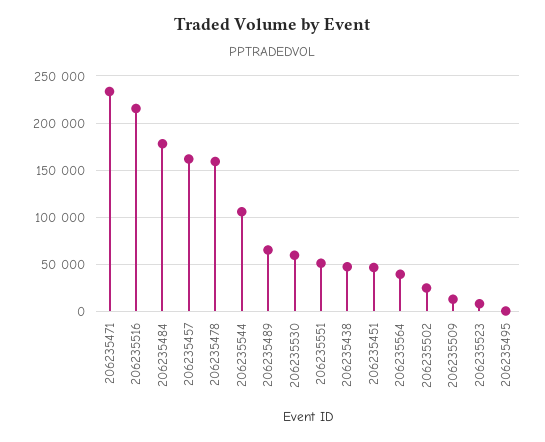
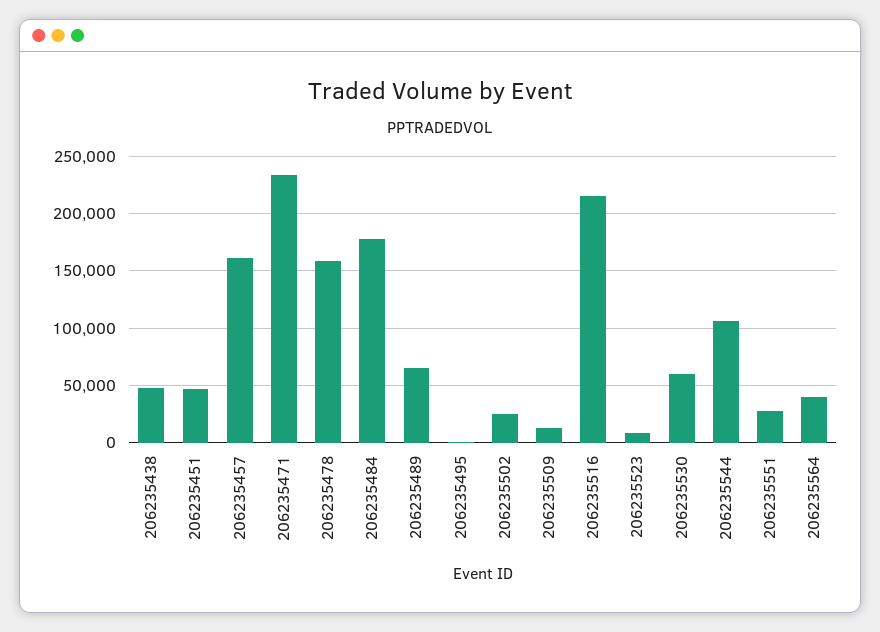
206235551: 50000 -> 30000

